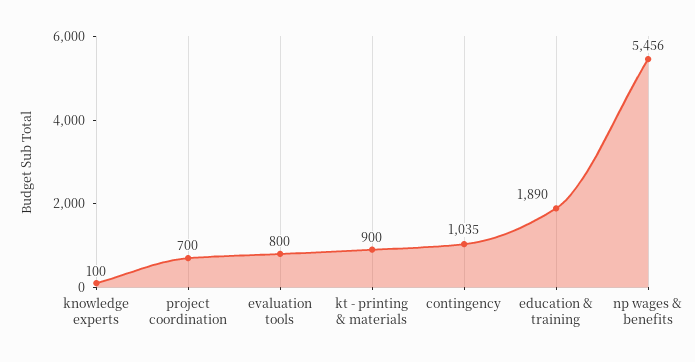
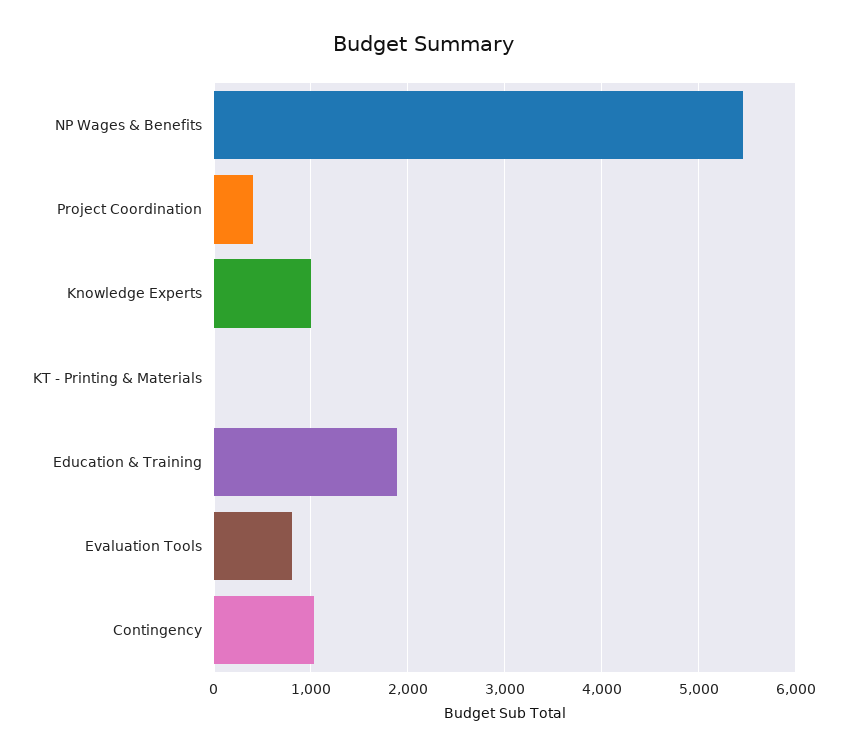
knowledge experts: 100 -> 1000
project coordination: 700 -> 400
kt - printing & materials: 900 -> 0

